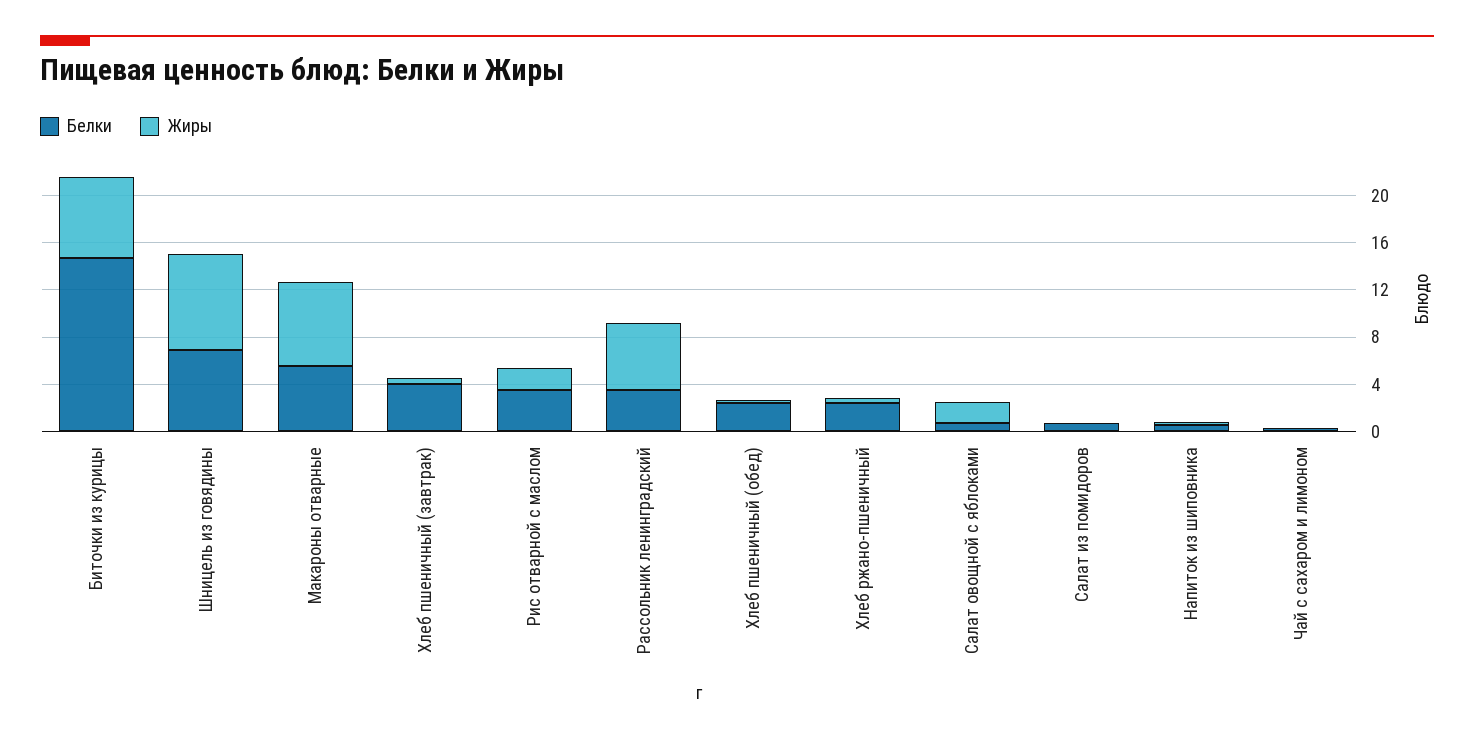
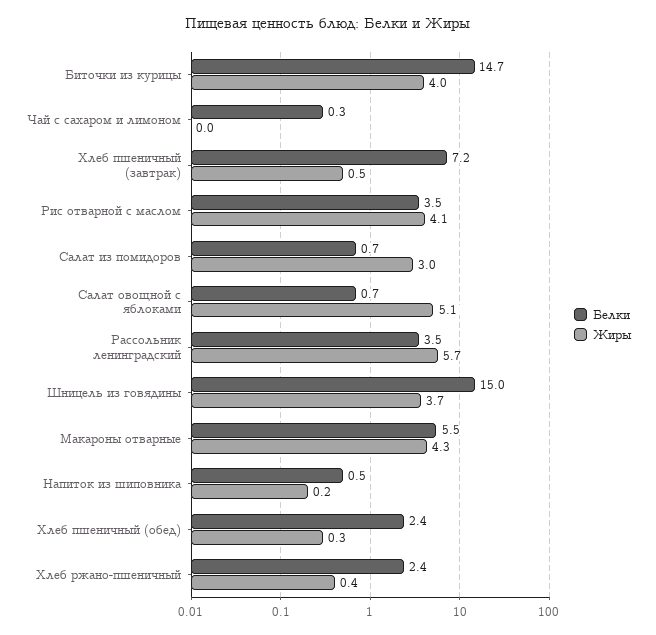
Жиры, Биточки из курицы: 7 -> 4
Белки, Шницель из говядины: 7 -> 15
Жиры, Шницель из говядины: 8 -> 3.7
Жиры, Макароны отварные: 7 -> 4.3
Белки, Хлеб пшеничный (завтрак): 4 -> 7.2
Жиры, Рис отварной с маслом: 2 -> 4.1
Жиры, Салат овощной с яблоками: 2 -> 5.1
Жиры, Салат из помидоров: 0 -> 3

